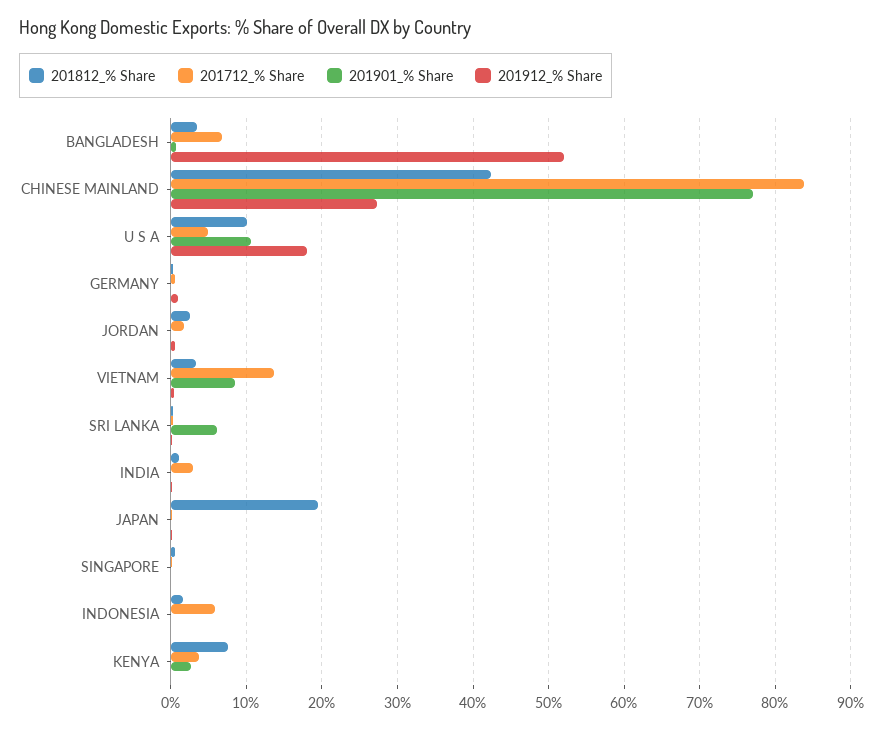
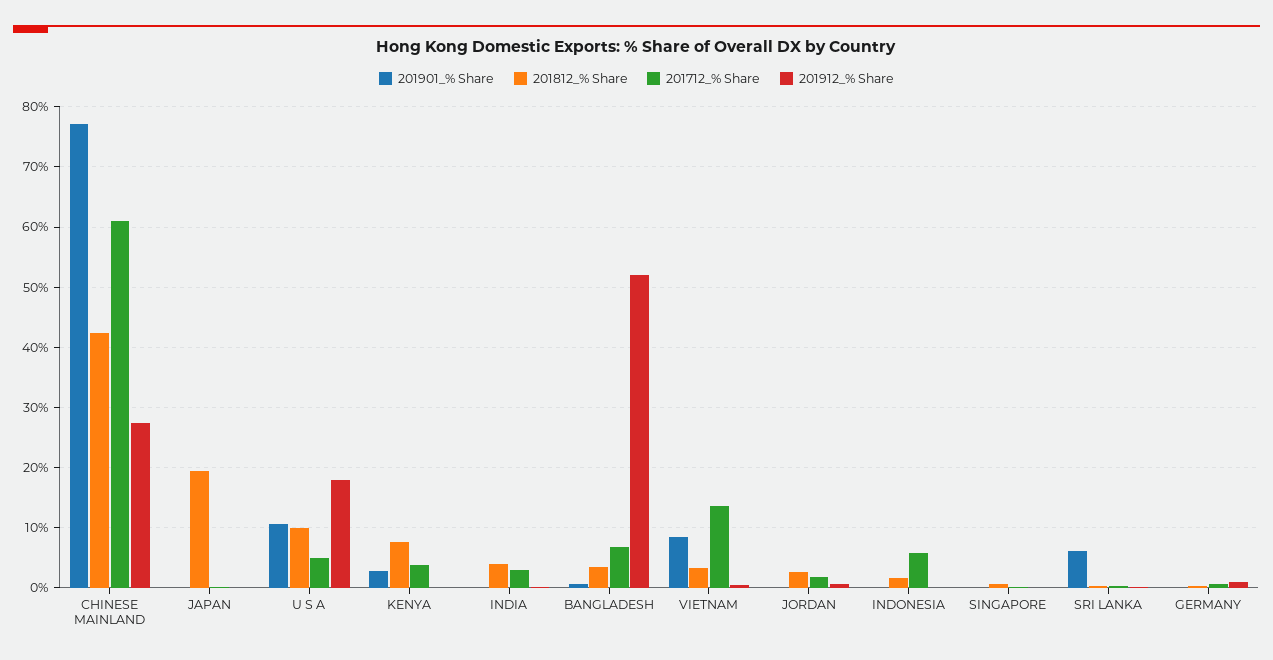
201712_% Share, CHINESE MAINLAND: 84 -> 61
201812_% Share, INDIA: 1 -> 4

